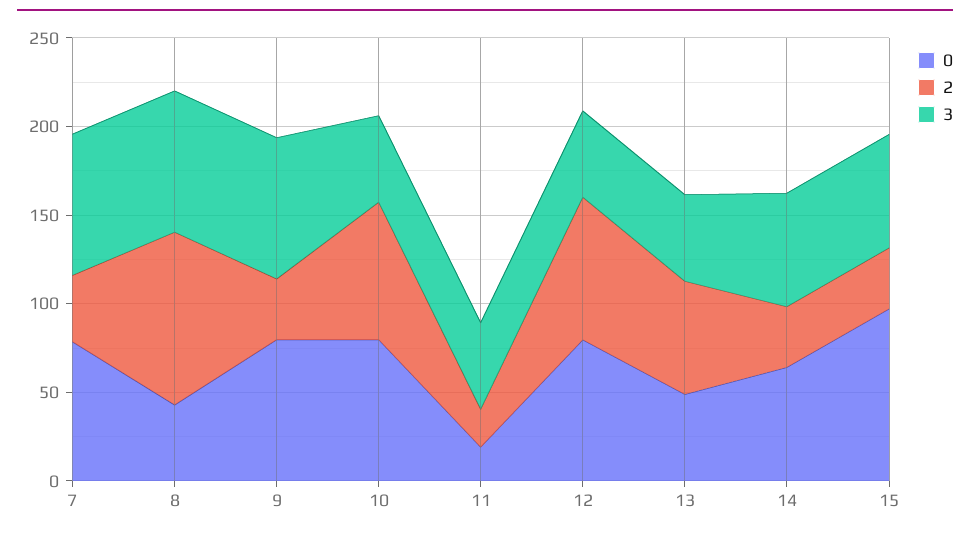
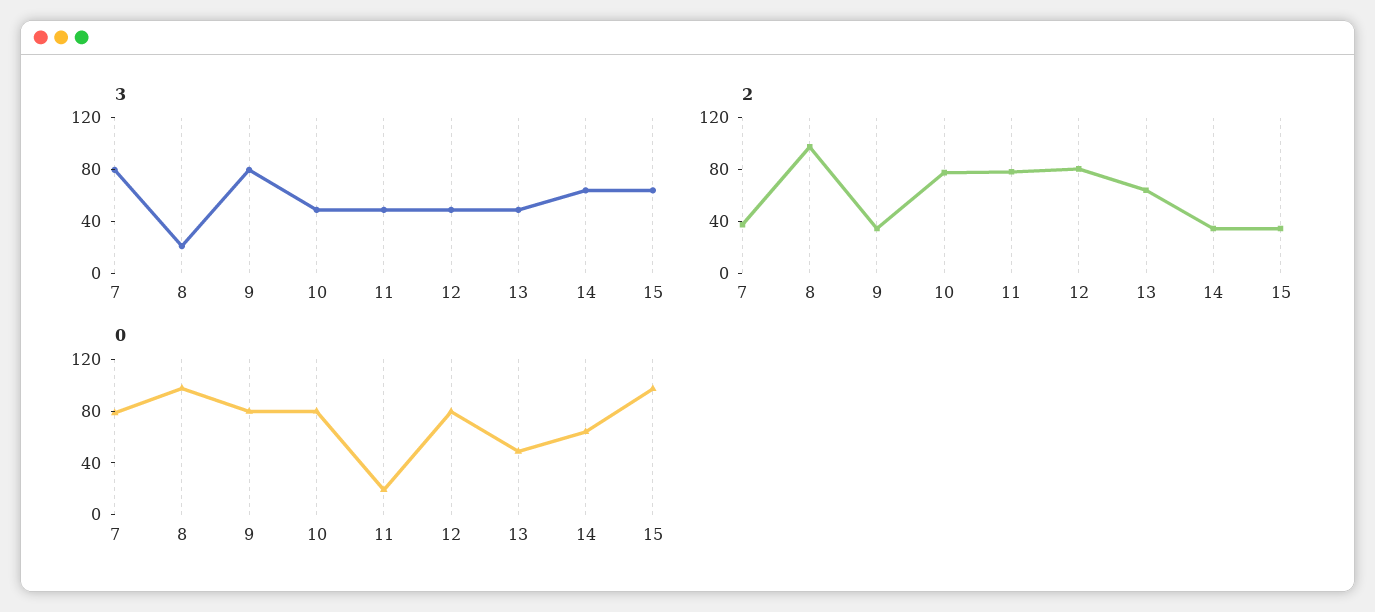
0, 8: 40 -> 100
3, 8: 80 -> 20
2, 11: 20 -> 80

